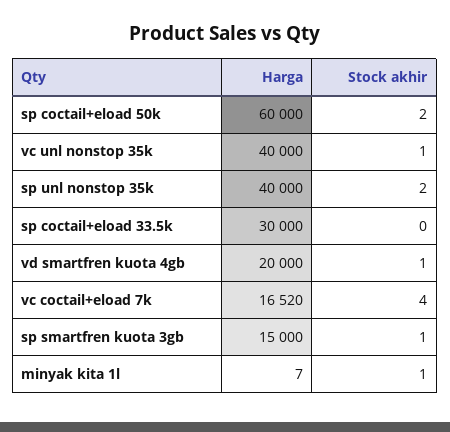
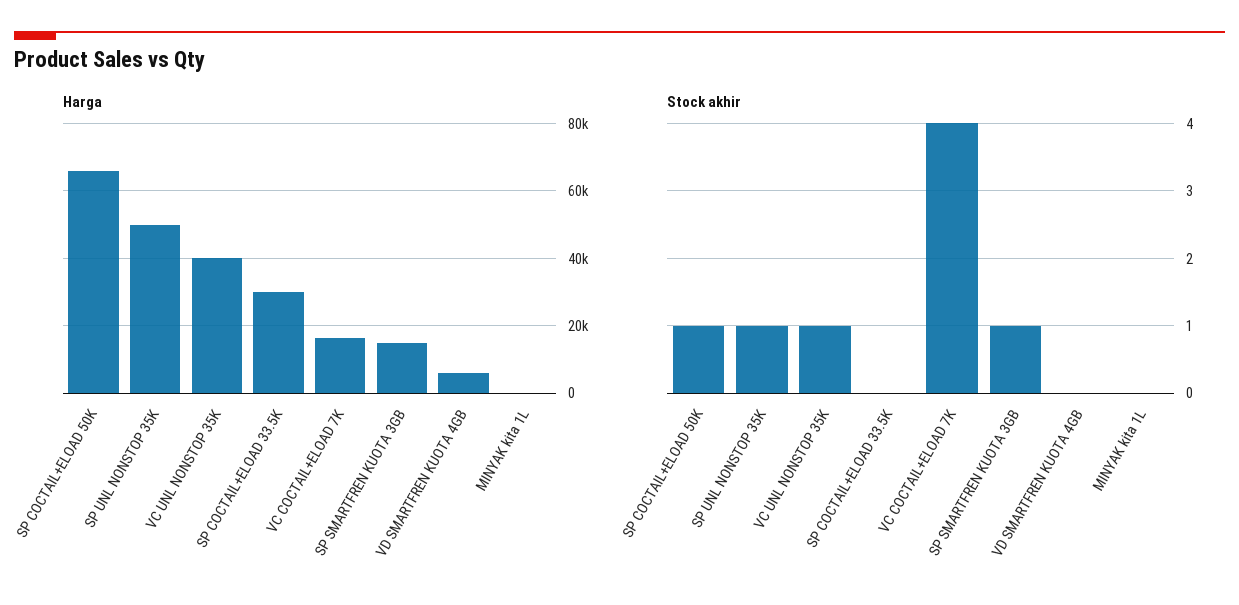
Harga, sp coctail+eload 50k: 60000 -> 66000
Stock akhir, sp coctail+eload 50k: 2 -> 1
Harga, sp unl nonstop 35k: 40000 -> 50000
Stock akhir, sp unl nonstop 35k: 2 -> 1
Harga, vd smartfren kuota 4gb: 20000 -> 6000
Stock akhir, vd smartfren kuota 4gb: 1 -> 0
Stock akhir, minyak kita 1l: 1 -> 0

